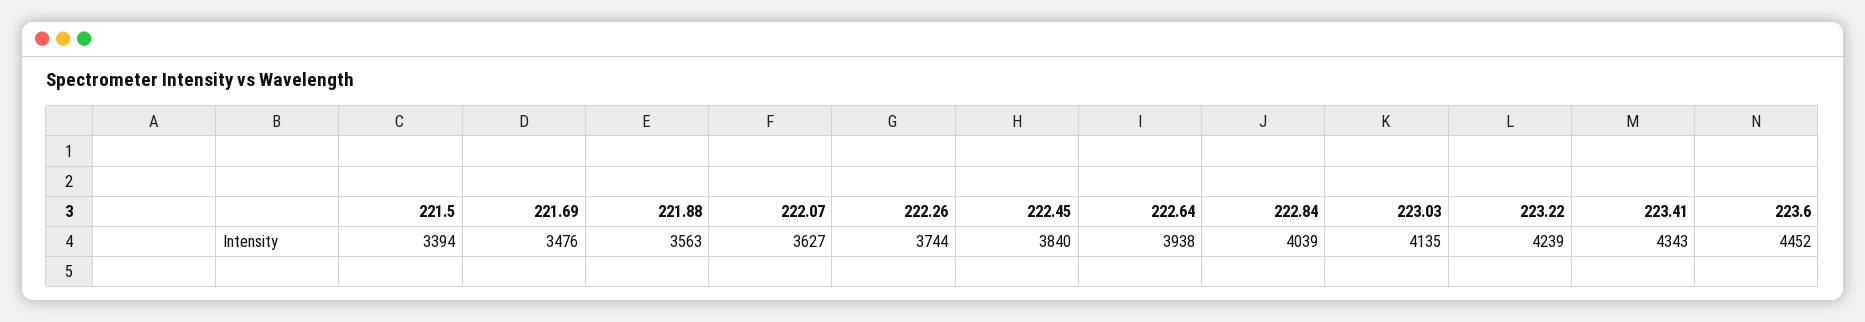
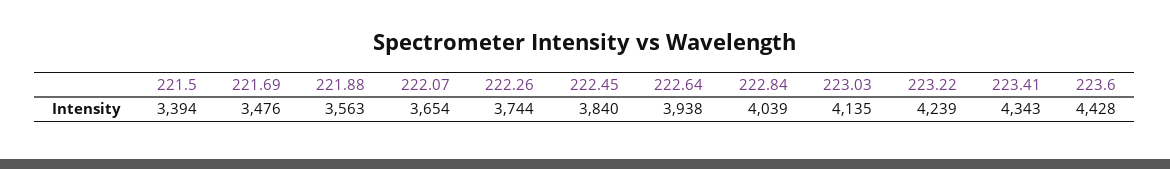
222.07: 3627 -> 3654
223.6: 4452 -> 4428

